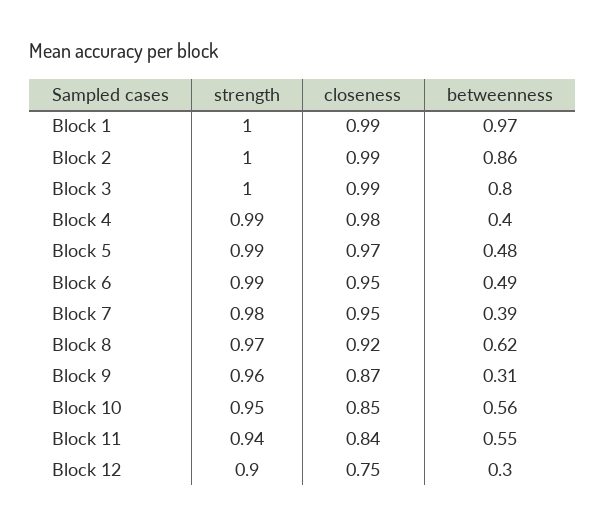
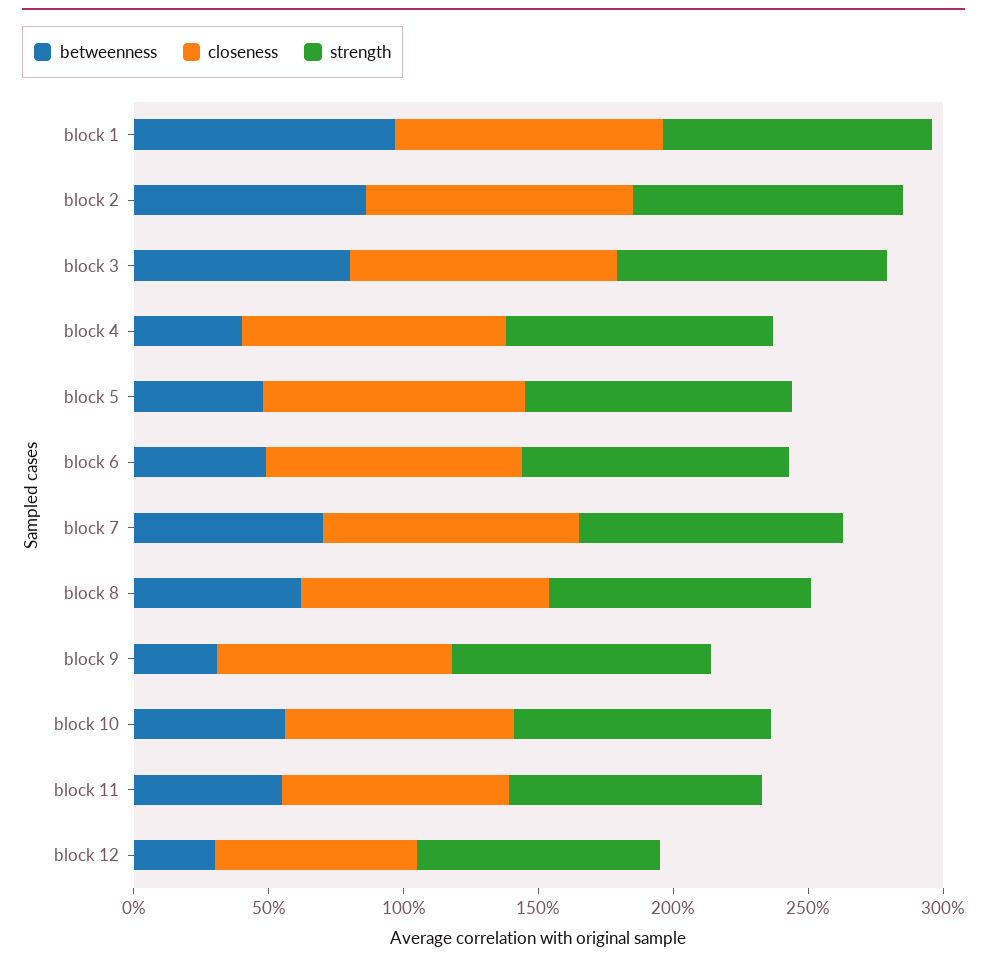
betweenness, Block 7: 0.39 -> 0.7

